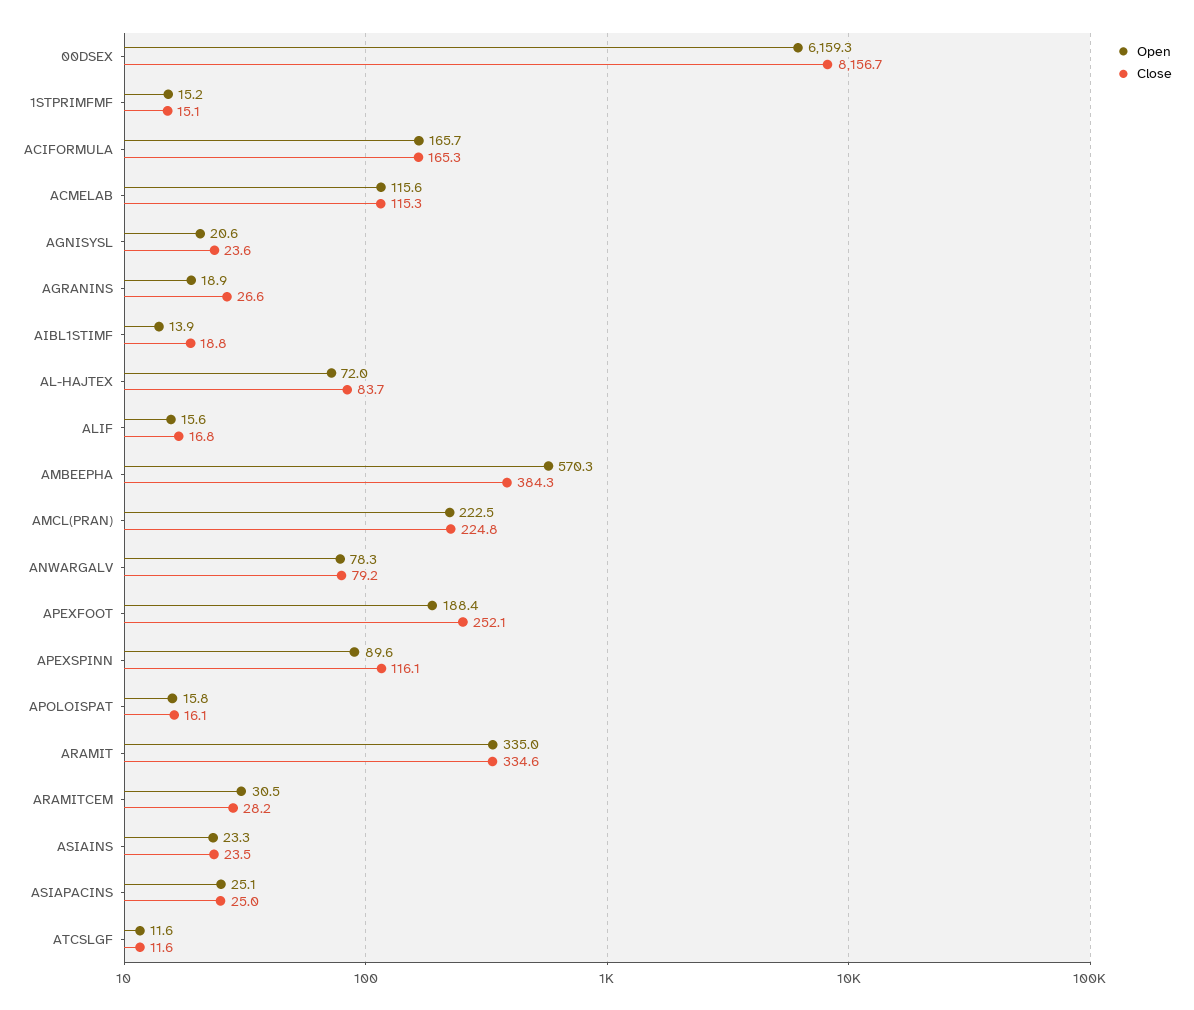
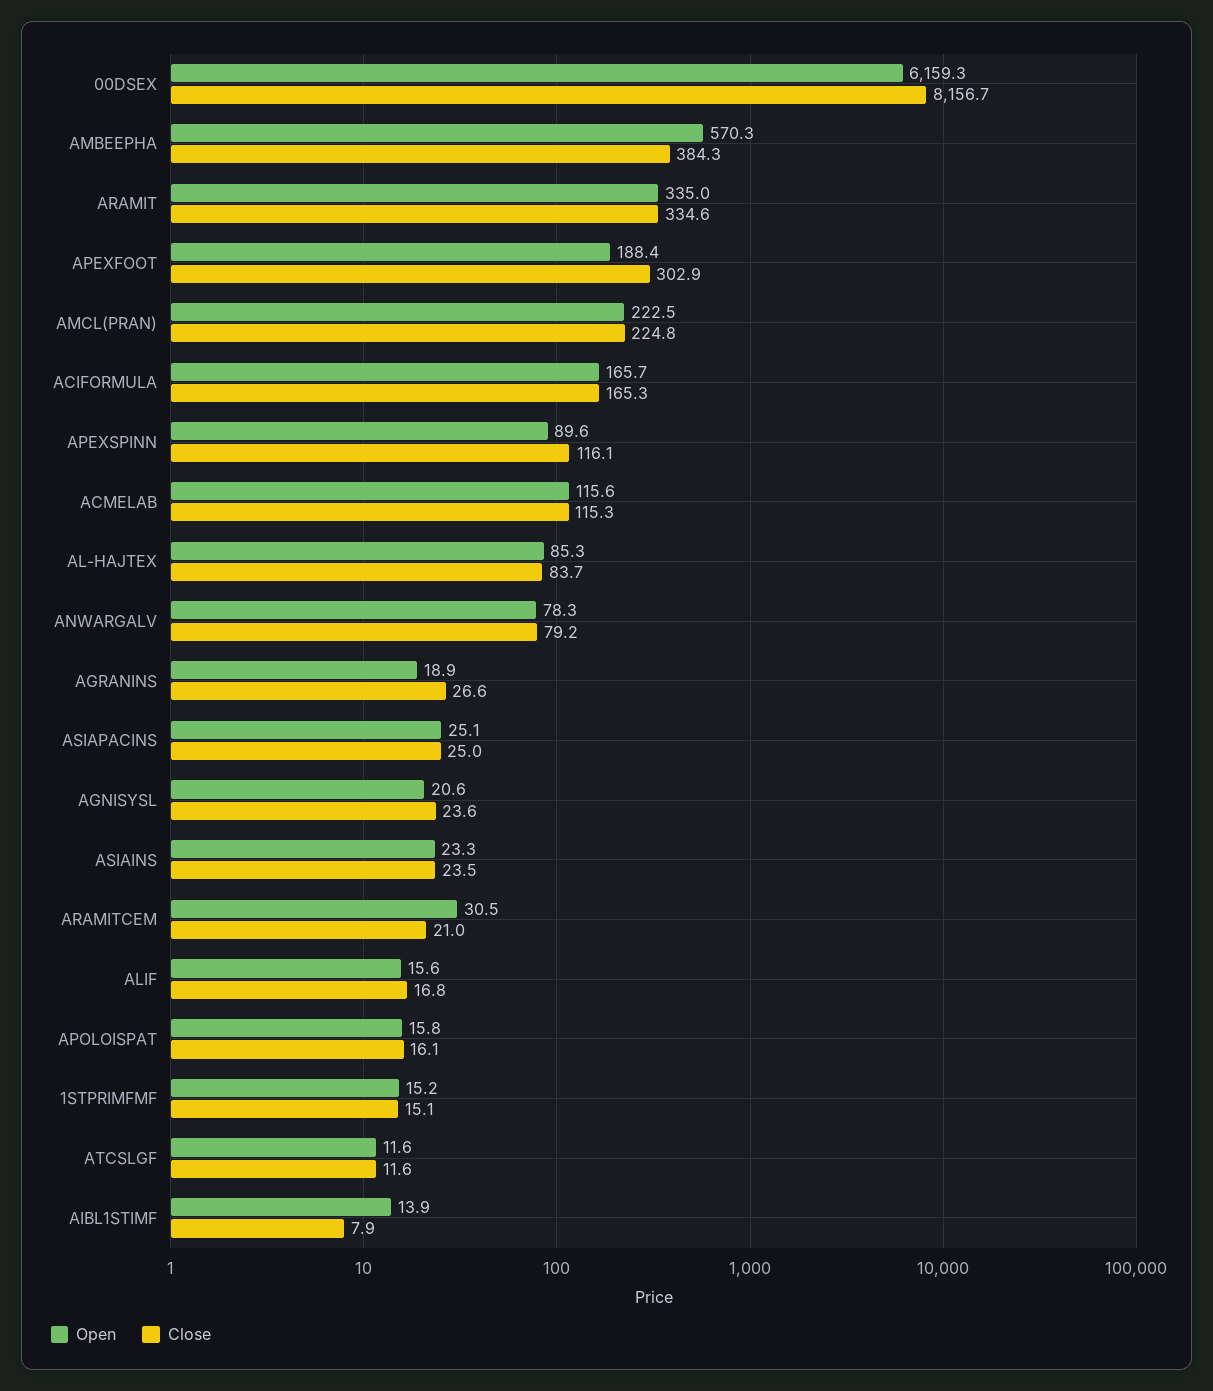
Close, AIBL1STIMF: 18.8 -> 7.9
Open, AL-HAJTEX: 72 -> 85.3
Close, APEXFOOT: 252.1 -> 302.9
Close, ARAMITCEM: 28.2 -> 21

